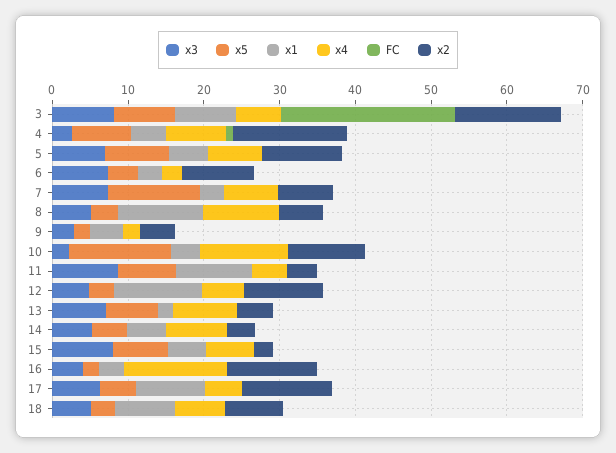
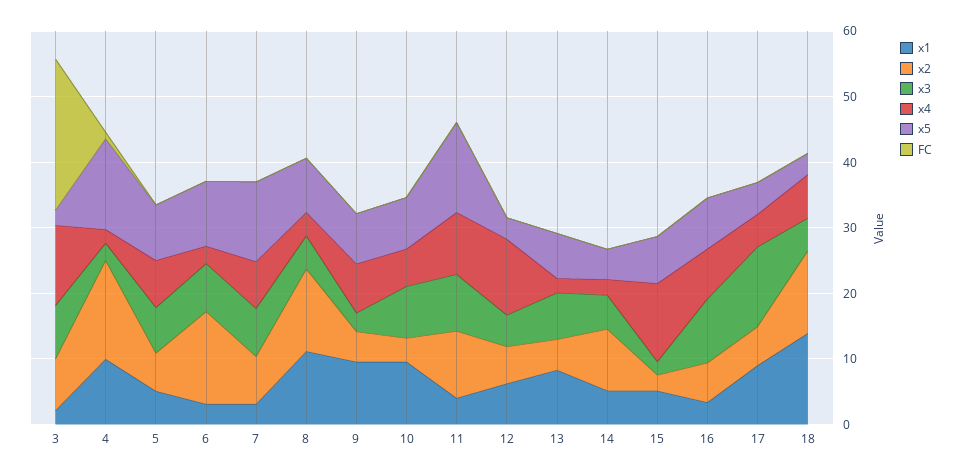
x5, 3: 8 -> 2
x1, 3: 8 -> 2
x4, 3: 6 -> 12
x2, 3: 14 -> 8
x5, 4: 8 -> 14
x1, 4: 4 -> 10
x4, 4: 8 -> 2
x2, 5: 10 -> 6
x5, 6: 4 -> 10
x2, 6: 10 -> 14
x5, 8: 4 -> 8
x4, 8: 10 -> 4
x2, 8: 6 -> 12
x5, 9: 2 -> 8
x1, 9: 4 -> 10
x4, 9: 2 -> 8
x3, 10: 2 -> 8
x5, 10: 14 -> 8
x1, 10: 4 -> 10
x4, 10: 12 -> 6
x2, 10: 10 -> 4
x5, 11: 8 -> 14
x1, 11: 10 -> 4
x4, 11: 4 -> 10
x2, 11: 4 -> 10
x1, 12: 12 -> 6
x4, 12: 6 -> 12
x2, 12: 10 -> 6
x1, 13: 2 -> 8
x4, 13: 8 -> 2
x4, 14: 8 -> 2
x2, 14: 4 -> 10
x3, 15: 8 -> 2
x4, 15: 6 -> 12
x3, 16: 4 -> 10
x5, 16: 2 -> 8
x4, 16: 14 -> 8
x2, 16: 12 -> 6
x3, 17: 6 -> 12
x2, 17: 12 -> 6
x1, 18: 8 -> 14
x2, 18: 8 -> 12

